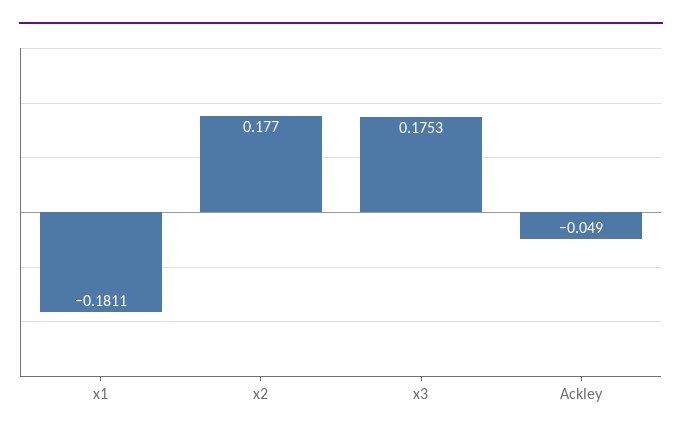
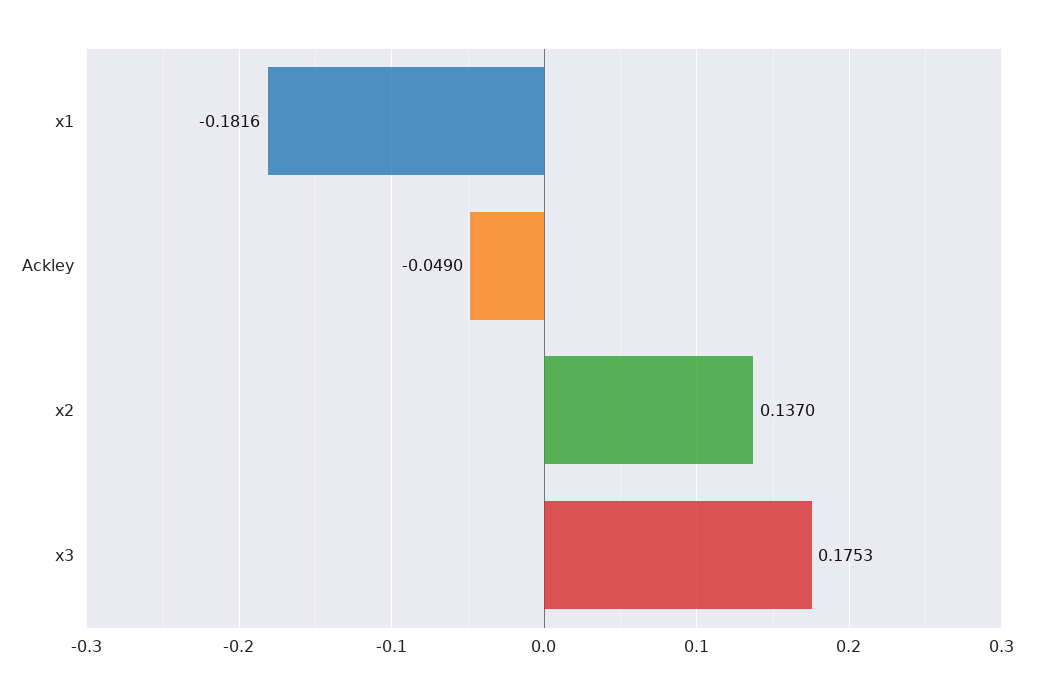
x1: -0.1811 -> -0.1816
x2: 0.177 -> 0.137

